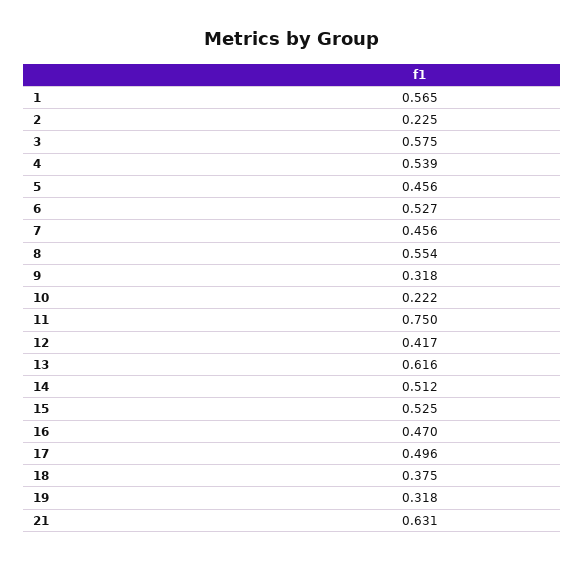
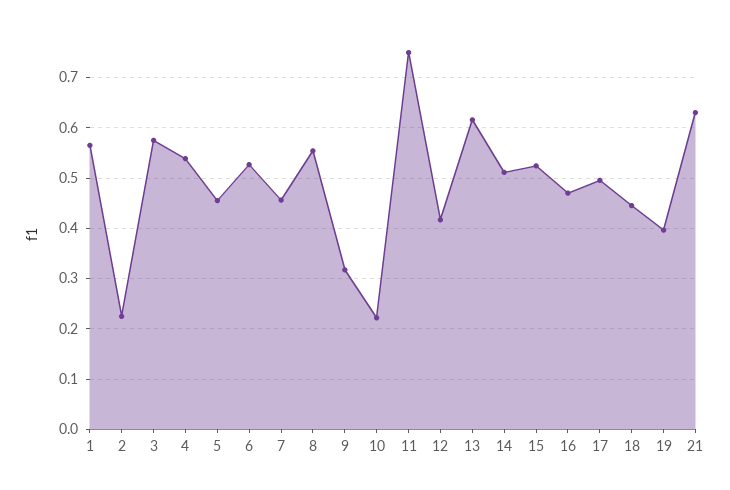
18: 0.375 -> 0.44
19: 0.318 -> 0.4

